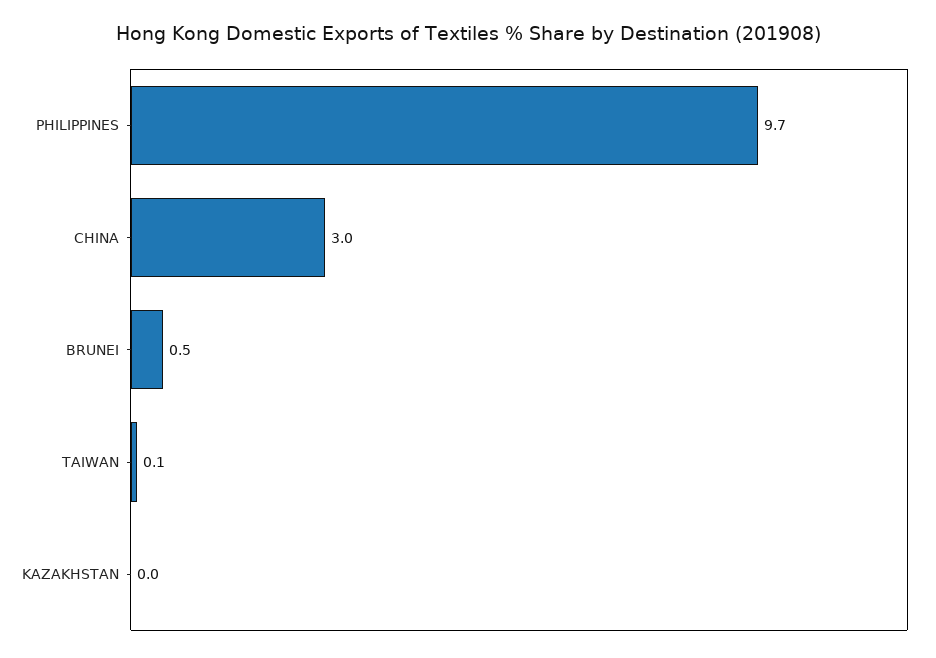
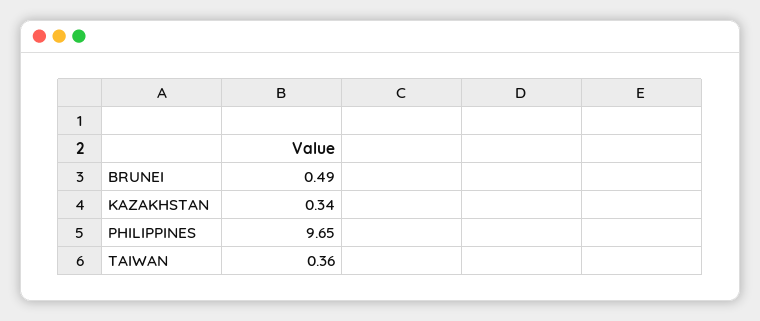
CHINA: 3 -> none
TAIWAN: 0.1 -> 0.36
KAZAKHSTAN: 0 -> 0.34

